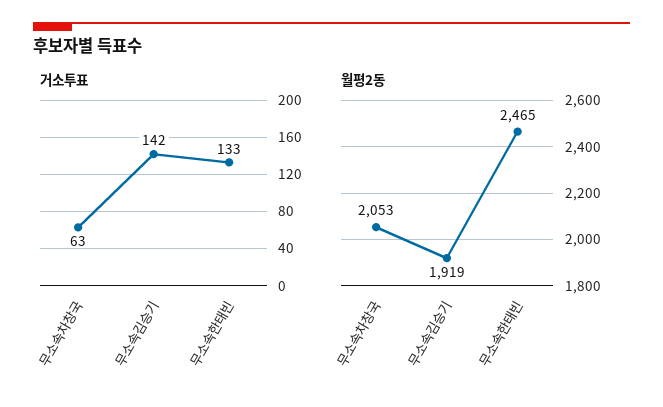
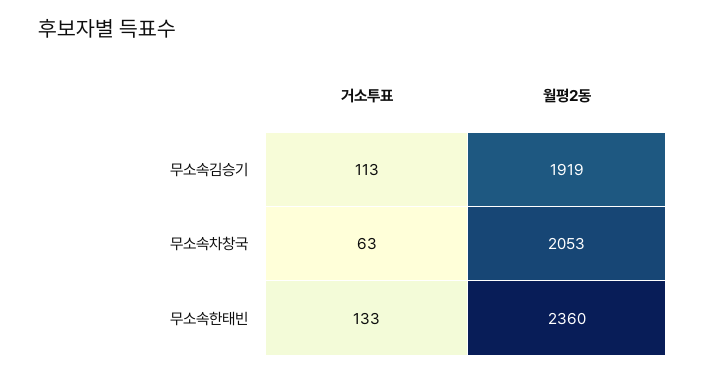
거소투표, 무소속김승기: 142 -> 113
월평2동, 무소속한태빈: 2465 -> 2360

